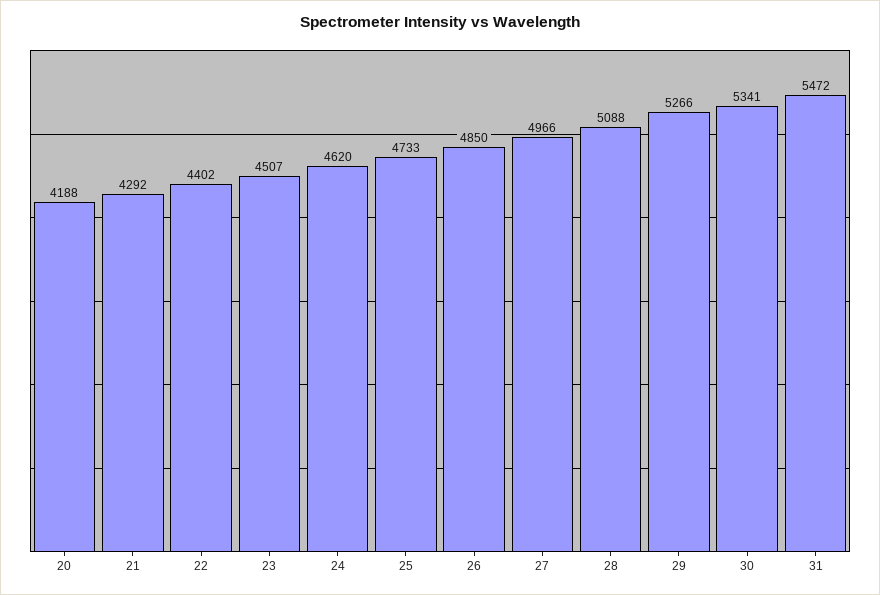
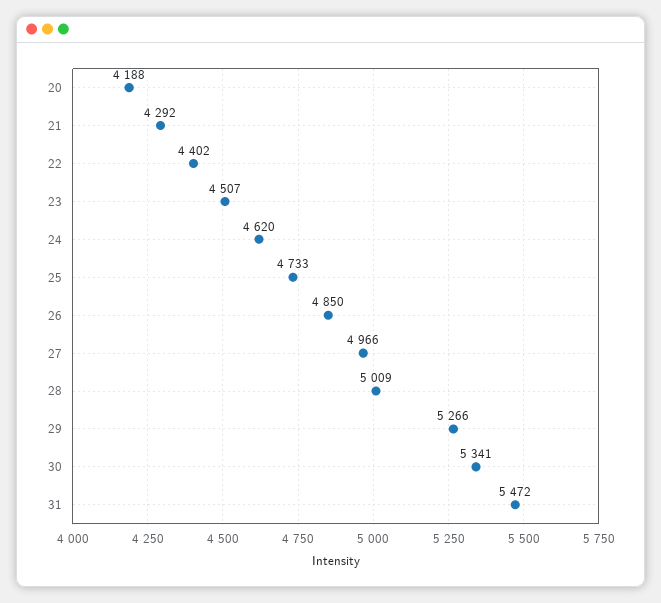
28: 5088 -> 5009

